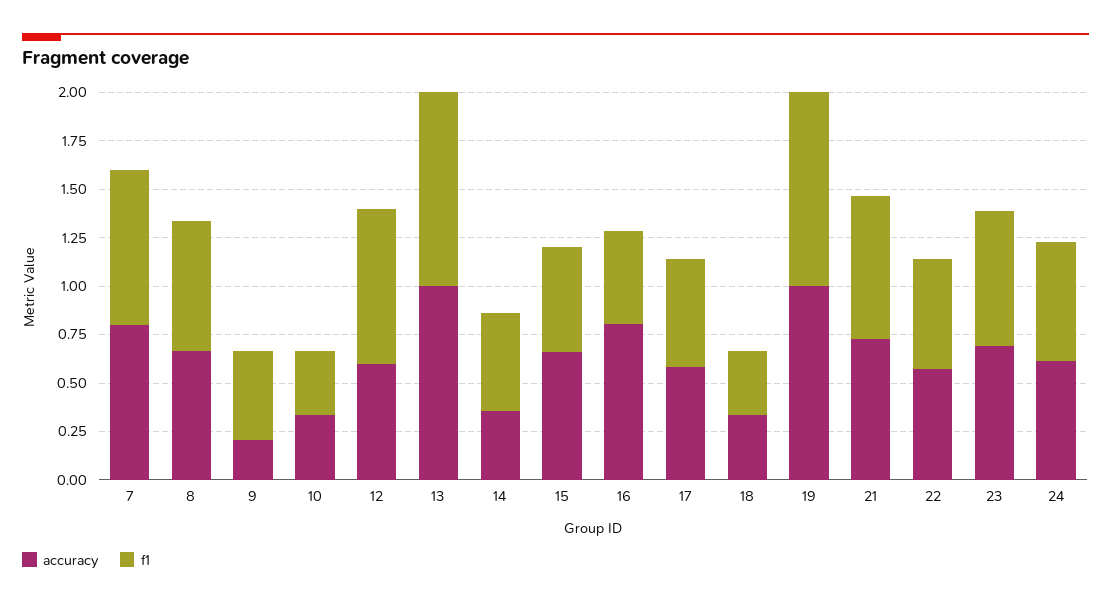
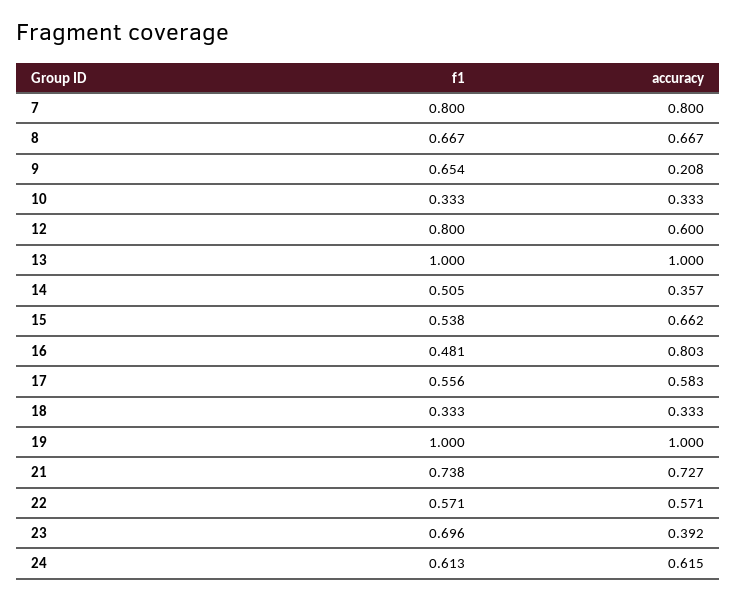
f1, 9: 0.45 -> 0.654
accuracy, 23: 0.7 -> 0.392

